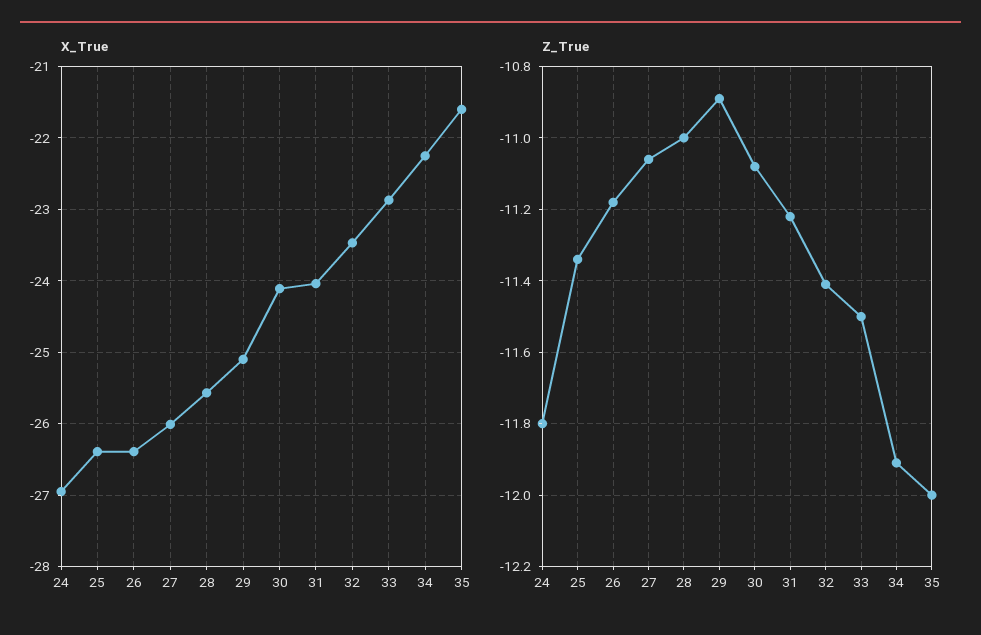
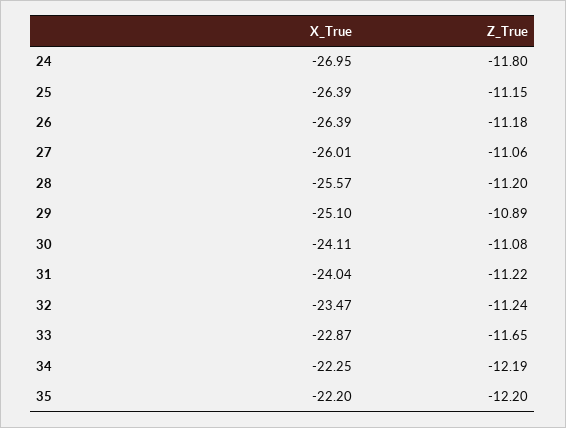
X_True, 35: -21.6 -> -22.2
Z_True, 25: -11.35 -> -11.15
Z_True, 28: -11 -> -11.2
Z_True, 32: -11.4 -> -11.24
Z_True, 33: -11.5 -> -11.65
Z_True, 34: -11.9 -> -12.19
Z_True, 35: -12 -> -12.2

